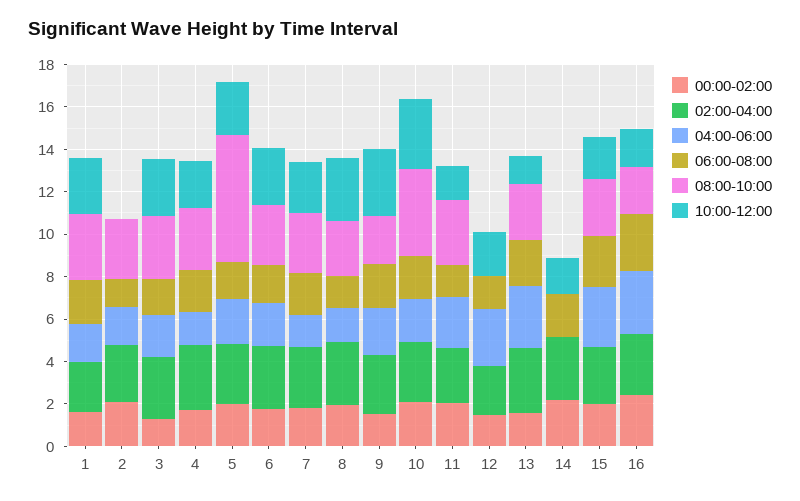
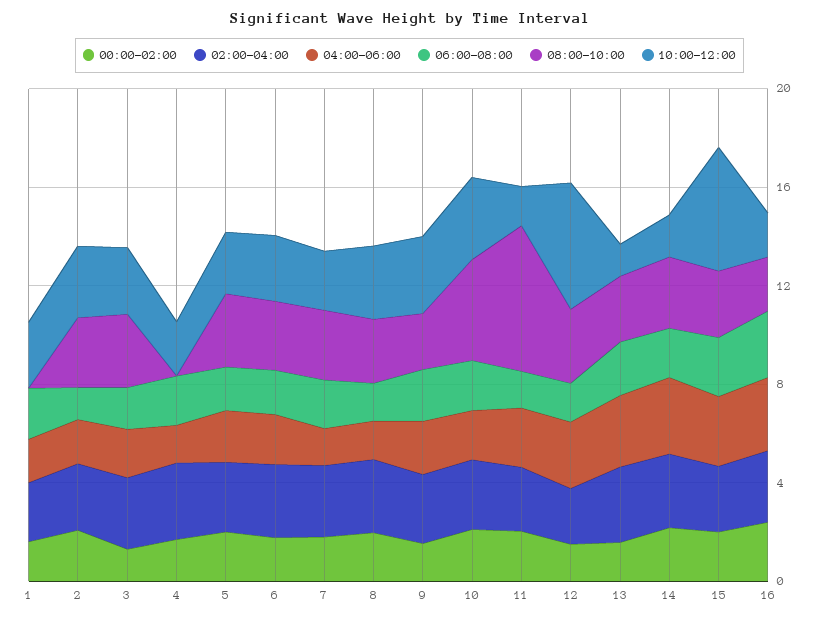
08:00-10:00, 1: 3 -> 0
10:00-12:00, 2: 0 -> 3
08:00-10:00, 4: 3 -> 0
08:00-10:00, 5: 6 -> 3
08:00-10:00, 11: 3 -> 6
08:00-10:00, 12: 0 -> 3
10:00-12:00, 12: 2 -> 5
04:00-06:00, 14: 0 -> 3
08:00-10:00, 14: 0 -> 3
10:00-12:00, 15: 2 -> 5

